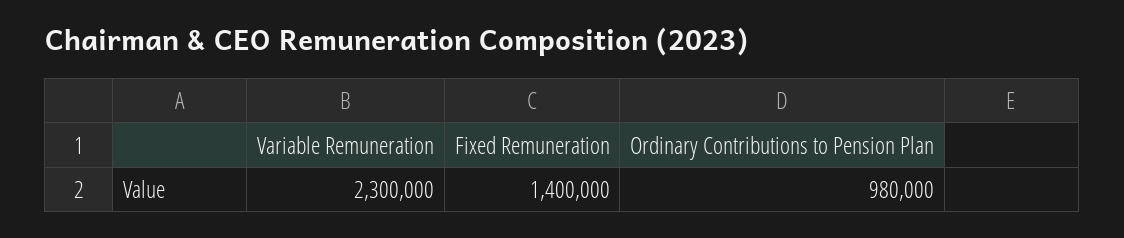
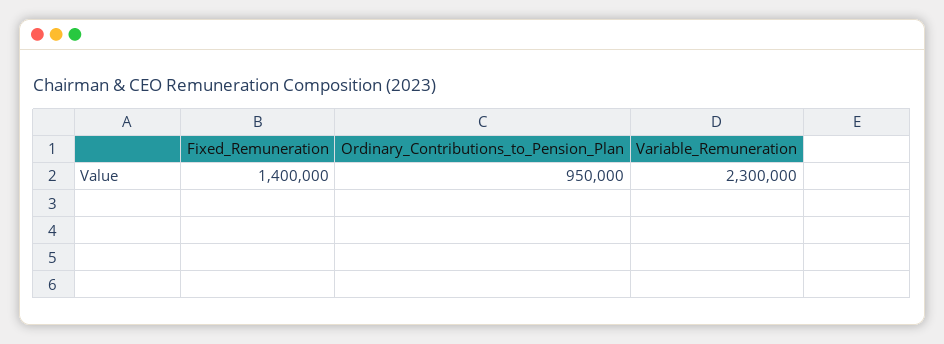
Ordinary Contributions to Pension Plan: 980000 -> 950000

